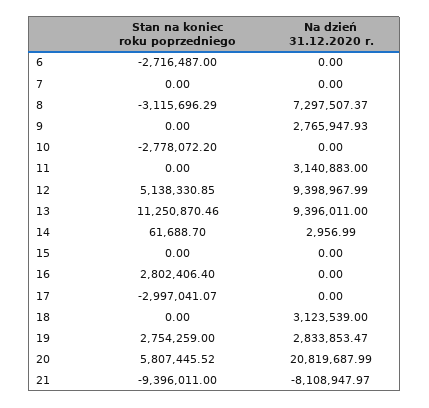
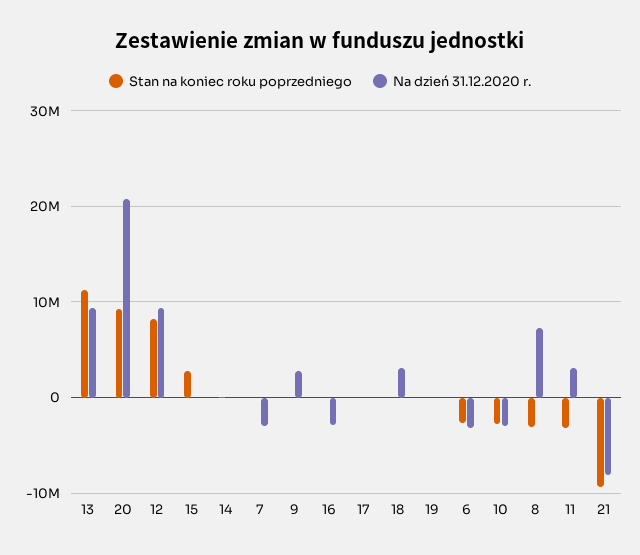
Na dzień 31.12.2020 r., 6: 0 -> -3000000
Na dzień 31.12.2020 r., 7: 0 -> -3000000
Na dzień 31.12.2020 r., 10: 0 -> -3000000
Stan na koniec roku poprzedniego, 11: 0 -> -3000000
Stan na koniec roku poprzedniego, 12: 5138330.85 -> 8000000
Stan na koniec roku poprzedniego, 15: 0 -> 3000000
Stan na koniec roku poprzedniego, 16: 2802406.4 -> 0
Na dzień 31.12.2020 r., 16: 0 -> -3000000
Stan na koniec roku poprzedniego, 17: -2997041.07 -> 0
Stan na koniec roku poprzedniego, 19: 2754259 -> 0
Na dzień 31.12.2020 r., 19: 2833853.47 -> 0
Stan na koniec roku poprzedniego, 20: 5807445.52 -> 9000000

